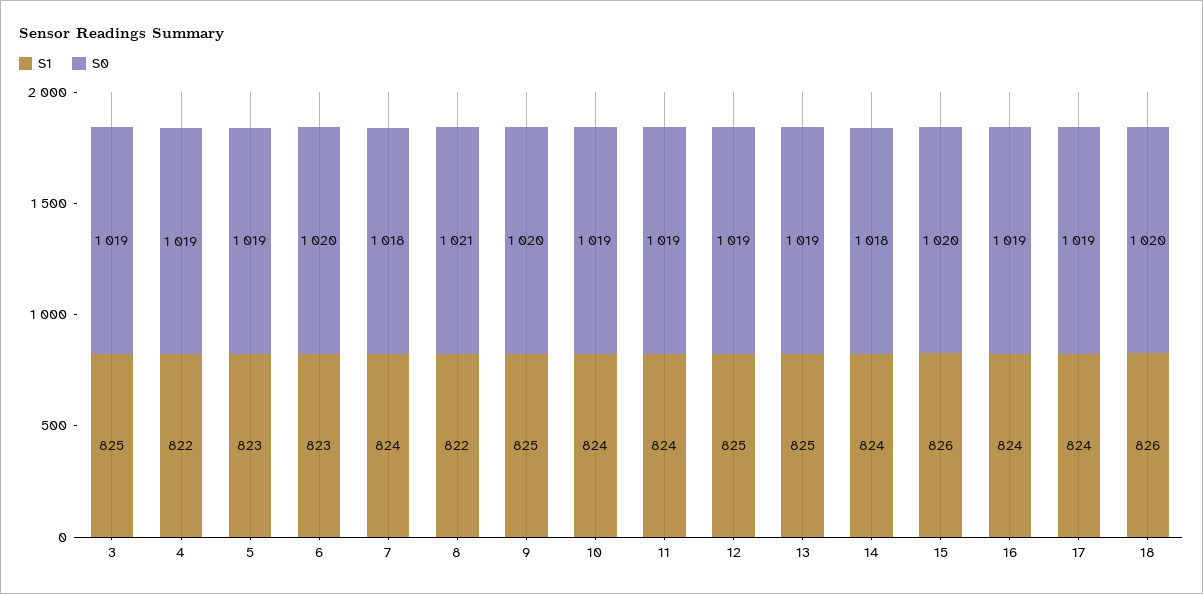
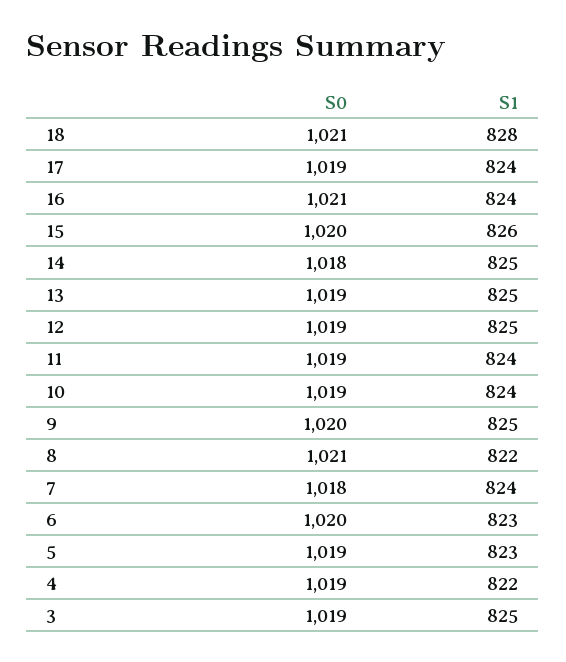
S1, 14: 824 -> 825
S0, 16: 1019 -> 1021
S1, 18: 826 -> 828
S0, 18: 1020 -> 1021

